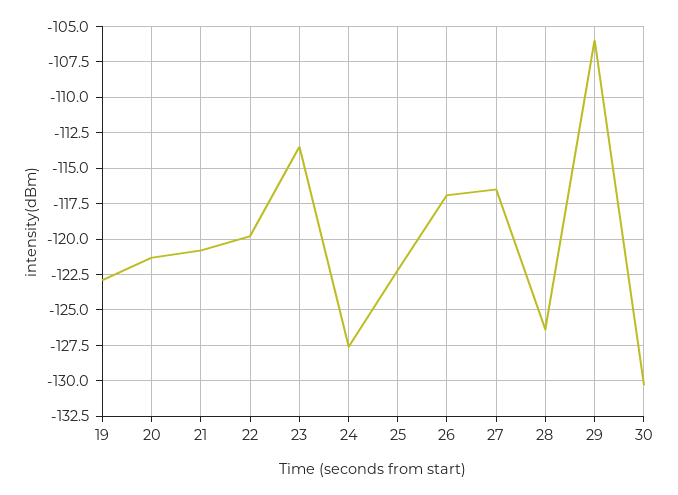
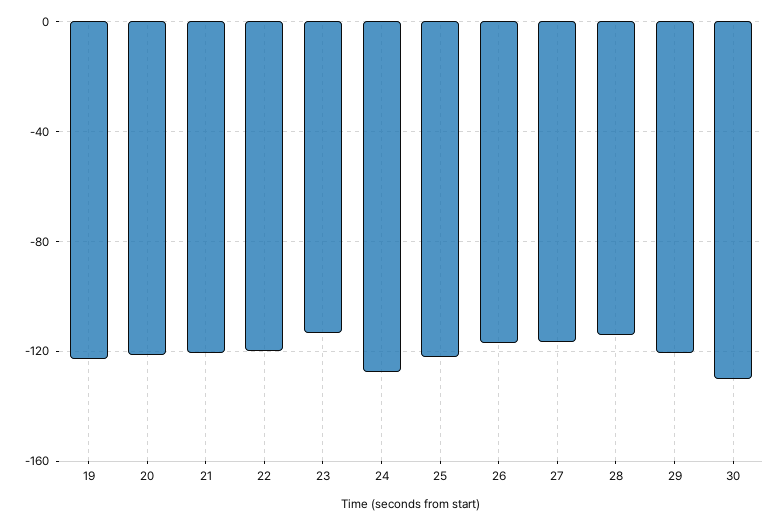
28: -126.5 -> -115
29: -106 -> -120

